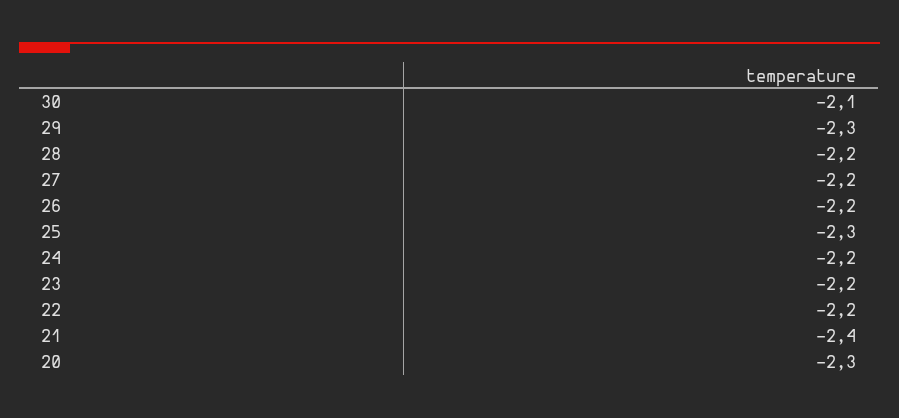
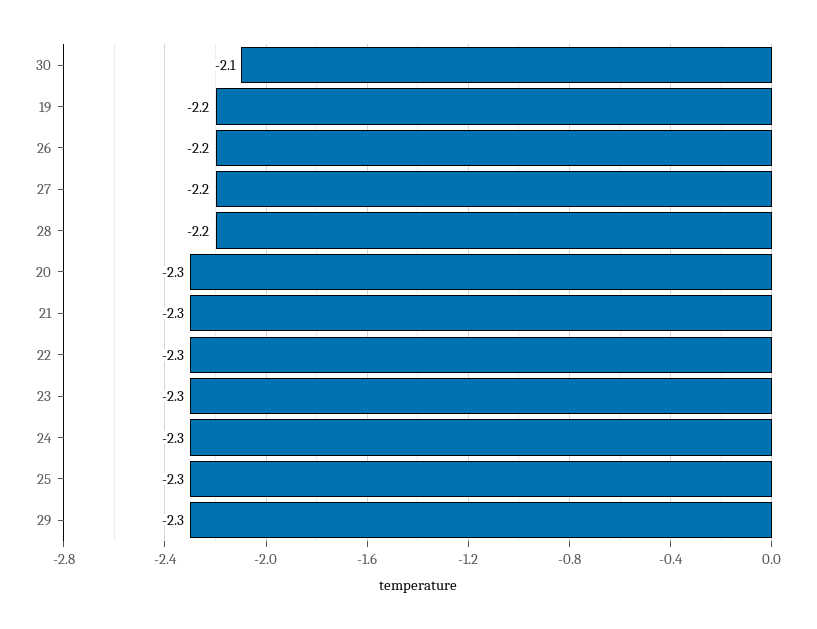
24: -2.2 -> -2.3
23: -2.2 -> -2.3
22: -2.2 -> -2.3
21: -2.4 -> -2.3
19: none -> -2.2

